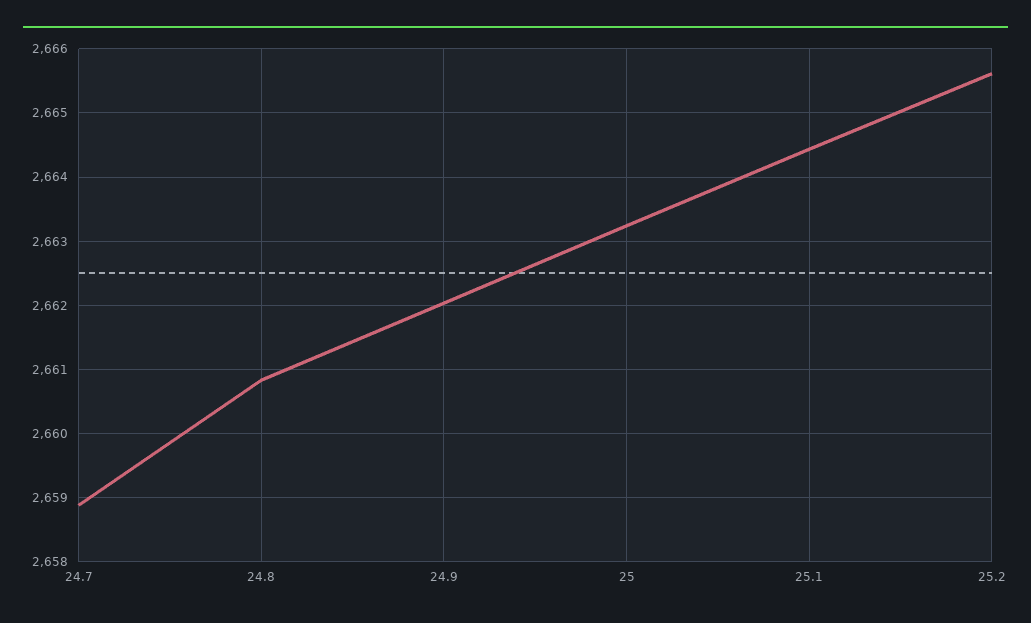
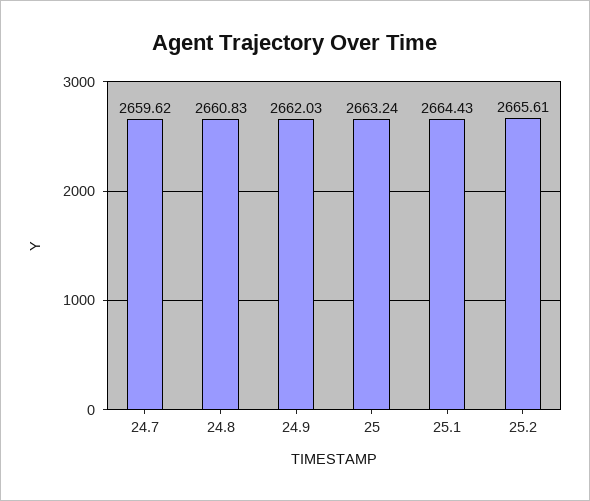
24.7: 2658.9 -> 2659.62

